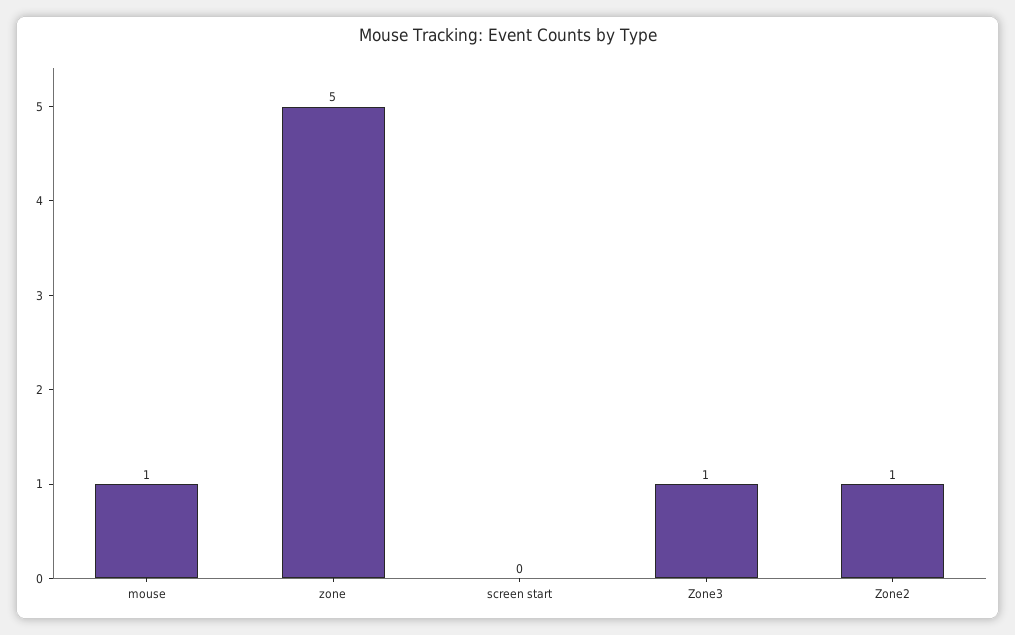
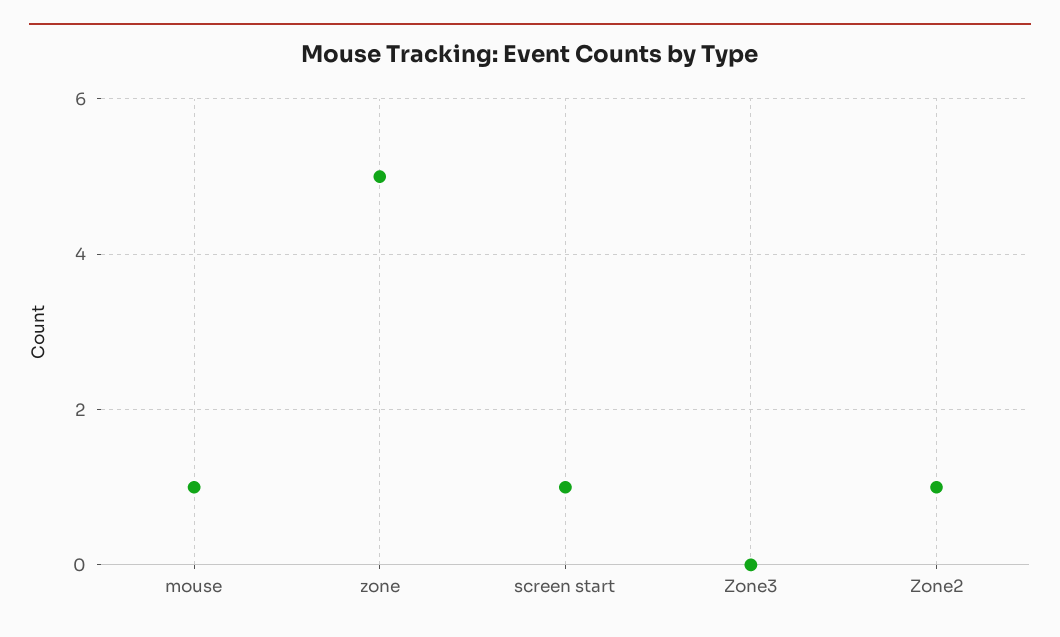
screen start: 0 -> 1
Zone3: 1 -> 0

